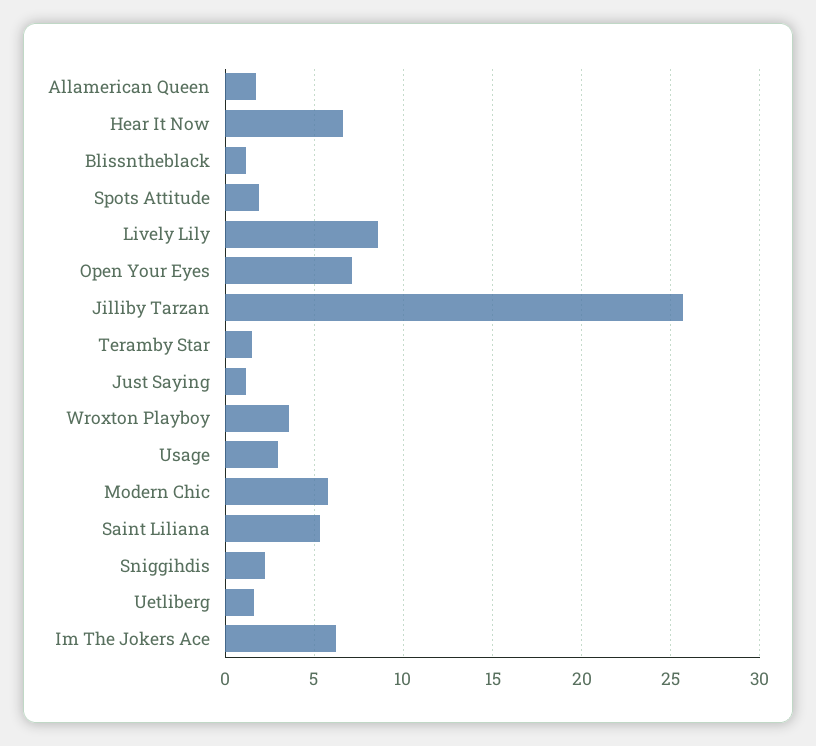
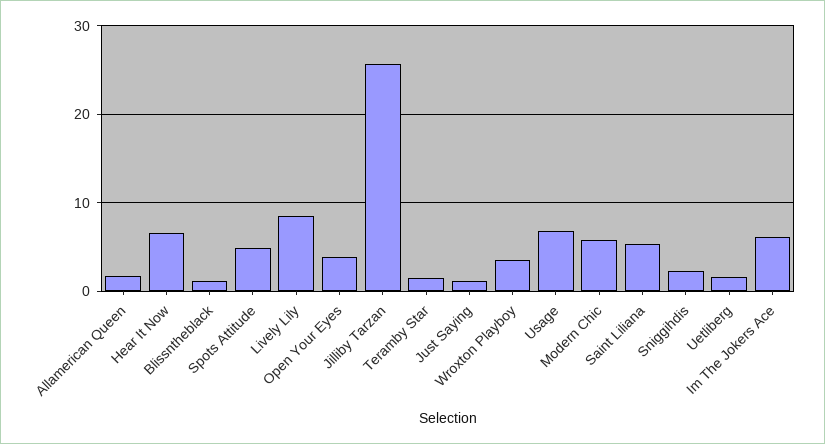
Spots Attitude: 2 -> 5
Open Your Eyes: 7 -> 4
Usage: 3 -> 7

